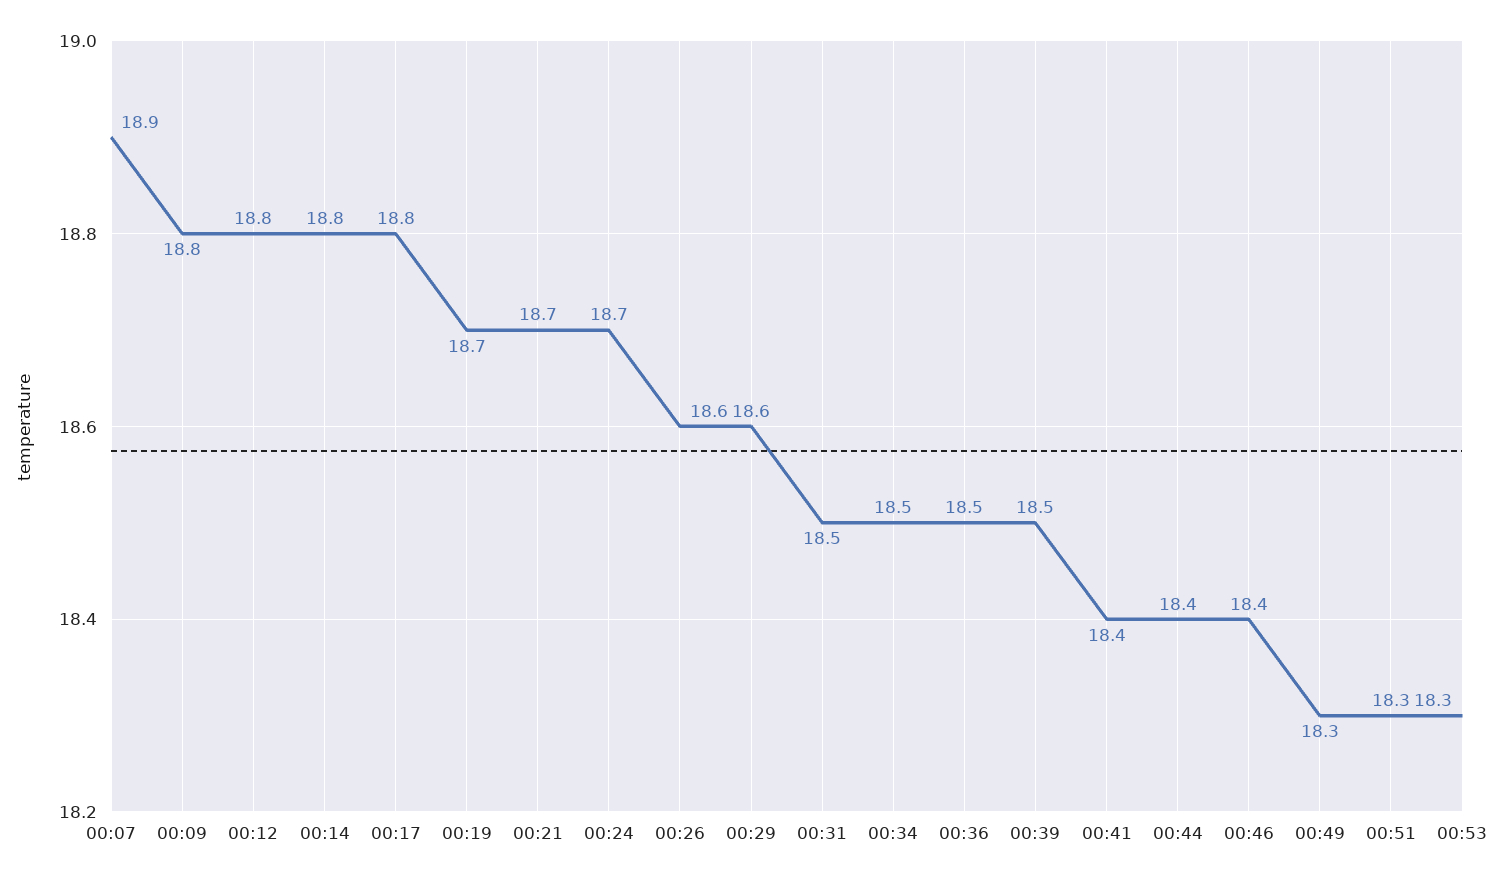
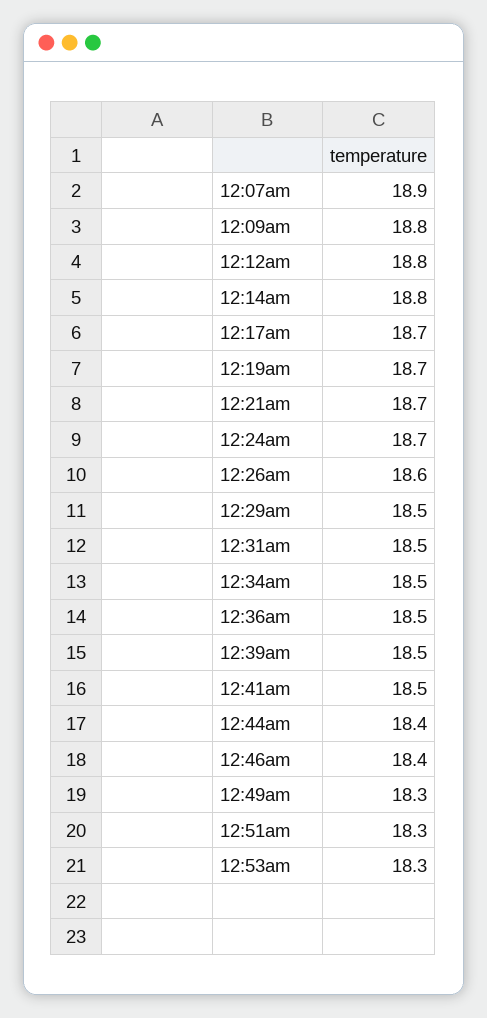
00:17: 18.8 -> 18.7
00:29: 18.6 -> 18.5
00:41: 18.4 -> 18.5

